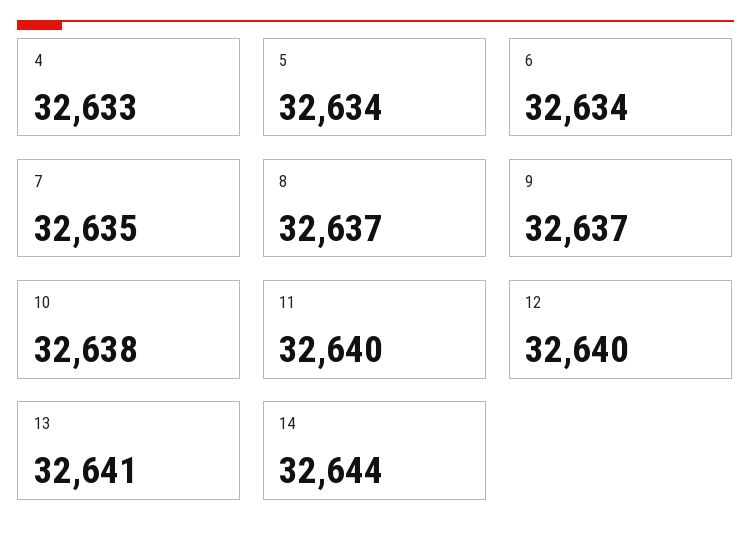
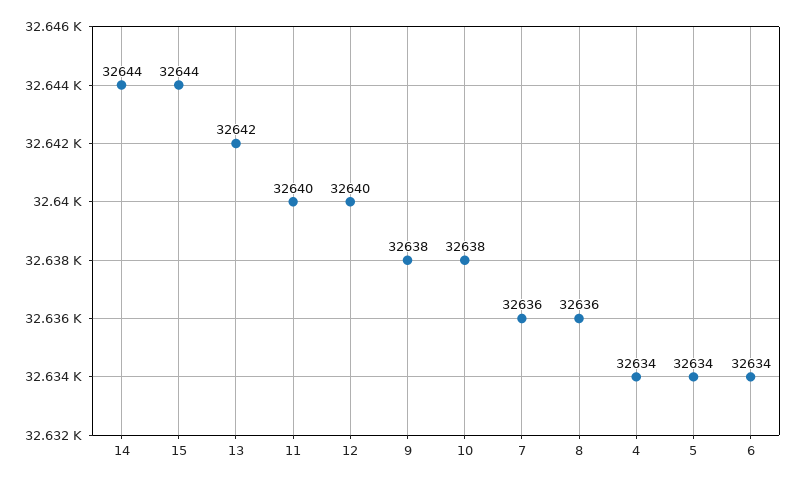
4: 32633 -> 32634
7: 32635 -> 32636
8: 32637 -> 32636
9: 32637 -> 32638
13: 32641 -> 32642
15: none -> 32644

